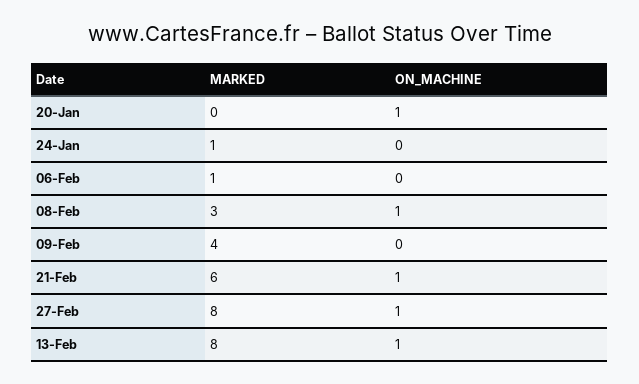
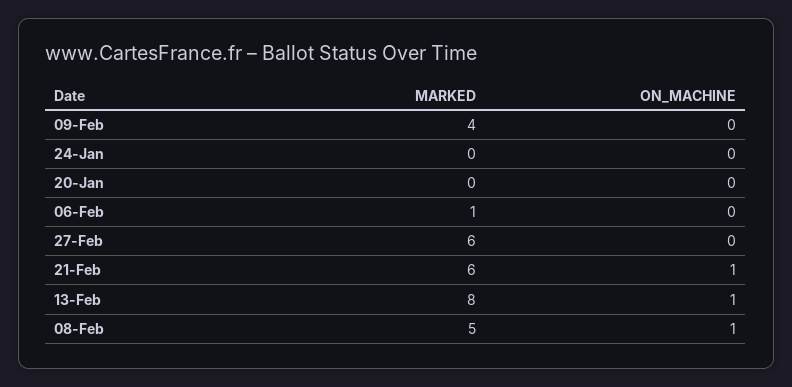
ON_MACHINE, 20-Jan: 1 -> 0
MARKED, 24-Jan: 1 -> 0
MARKED, 08-Feb: 3 -> 5
MARKED, 27-Feb: 8 -> 6
ON_MACHINE, 27-Feb: 1 -> 0

